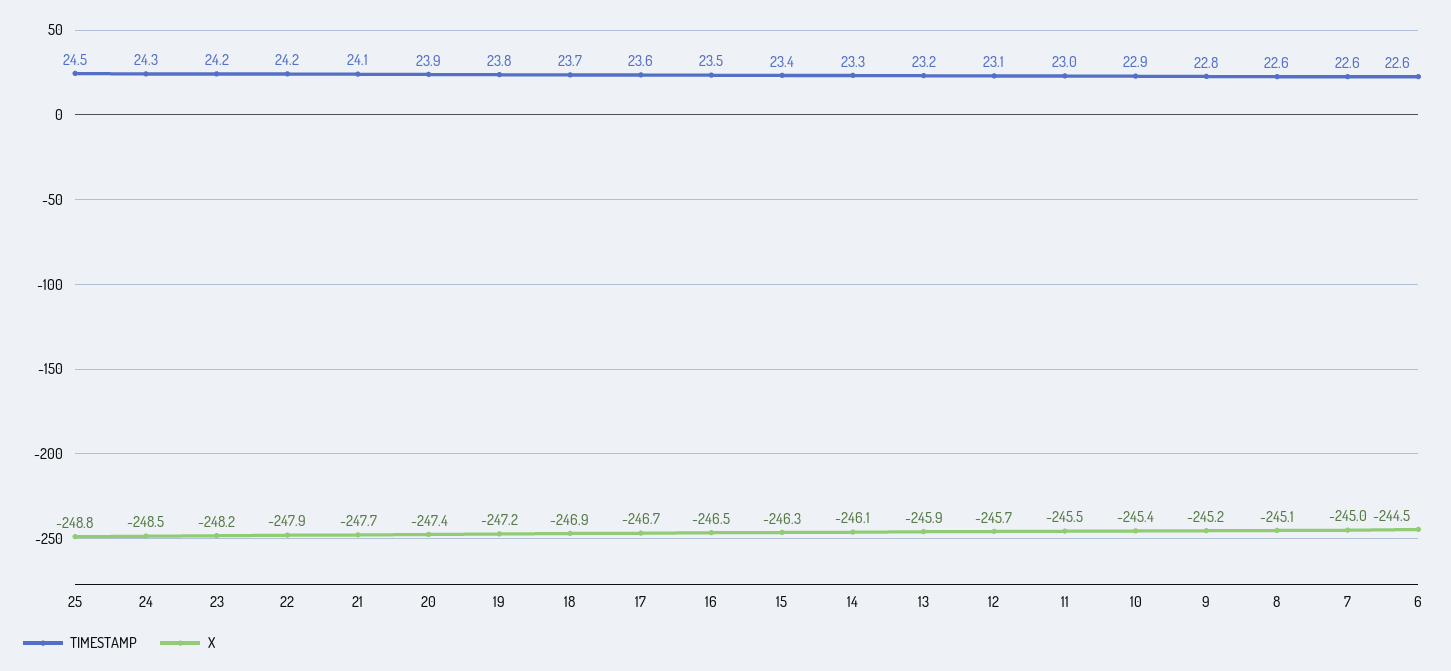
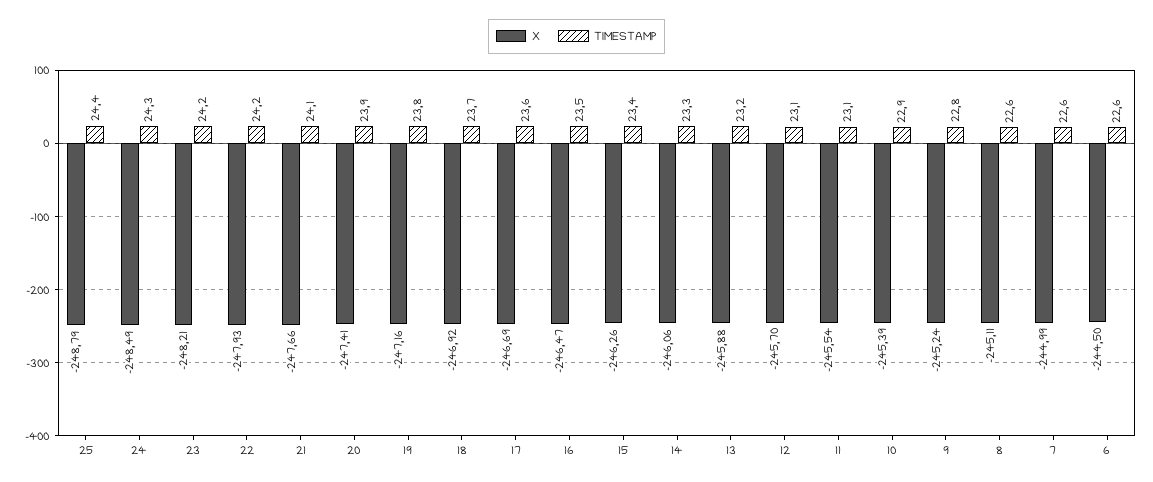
TIMESTAMP, 25: 24.5 -> 24.4
TIMESTAMP, 11: 23 -> 23.1

